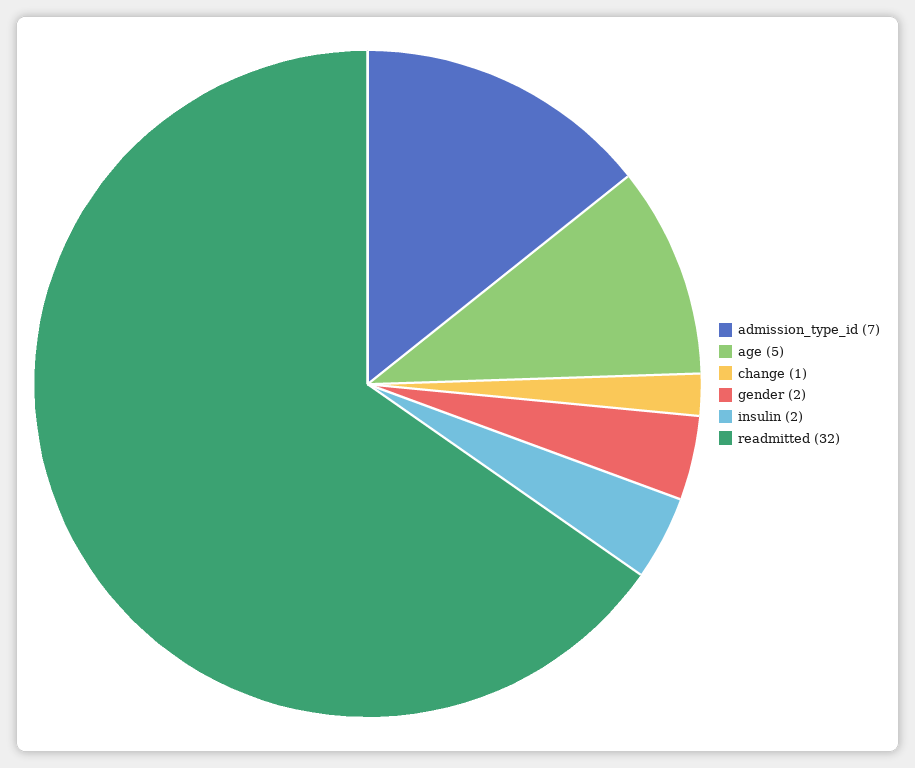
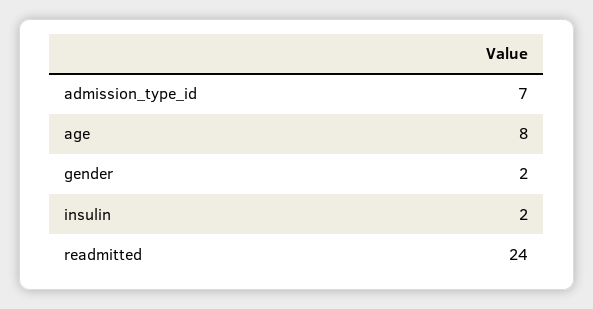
age: 5 -> 8
change: 1 -> none
readmitted: 32 -> 24

